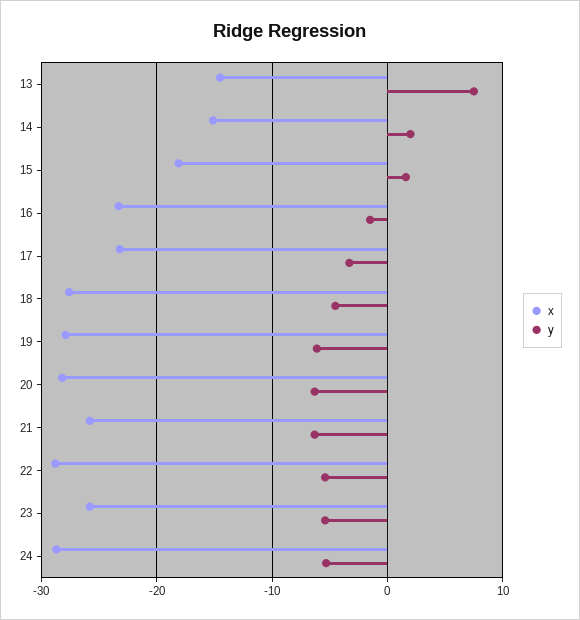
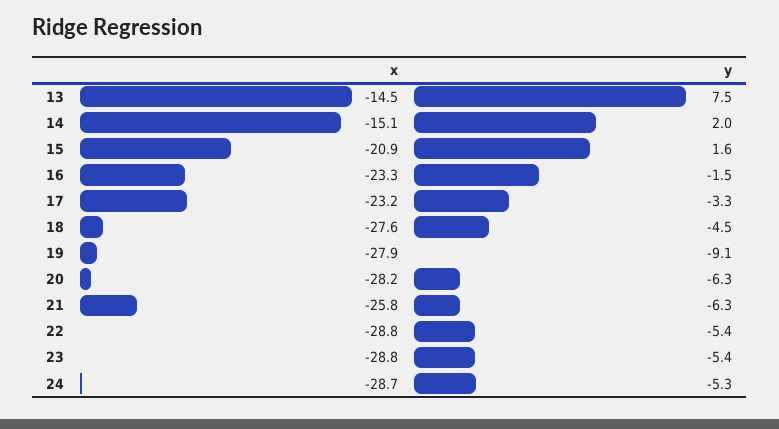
x, 15: -18 -> -20.9
y, 19: -6 -> -9.1
x, 23: -26 -> -28.8

